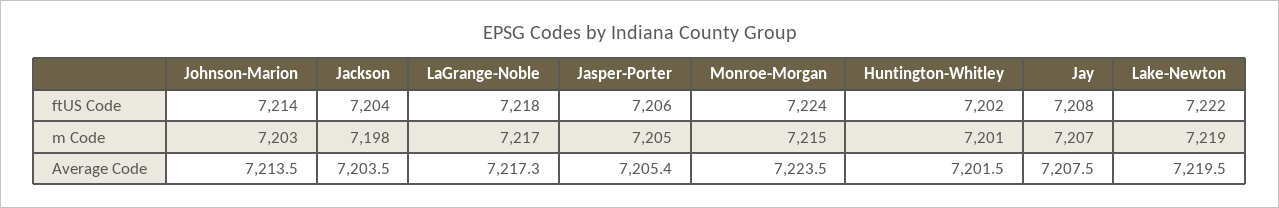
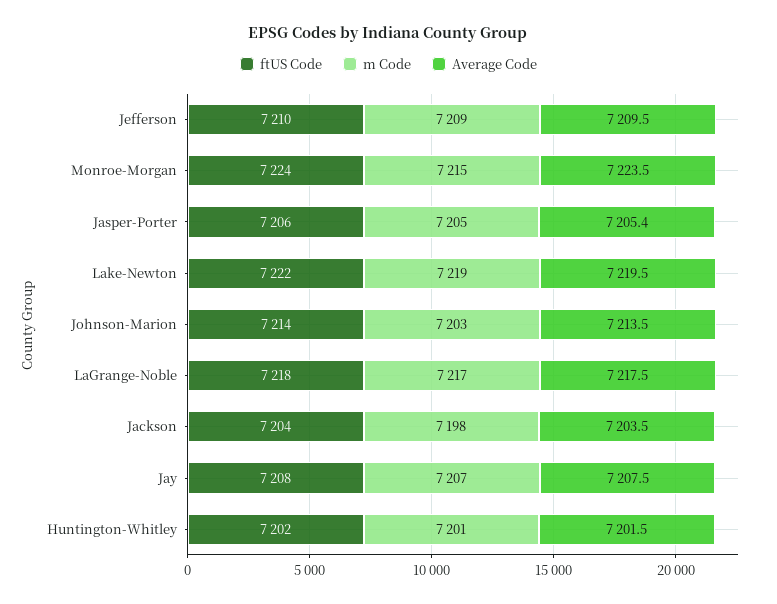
Average Code, LaGrange-Noble: 7217.3 -> 7217.5
ftUS Code, Jefferson: none -> 7210
m Code, Jefferson: none -> 7209
Average Code, Jefferson: none -> 7209.5

